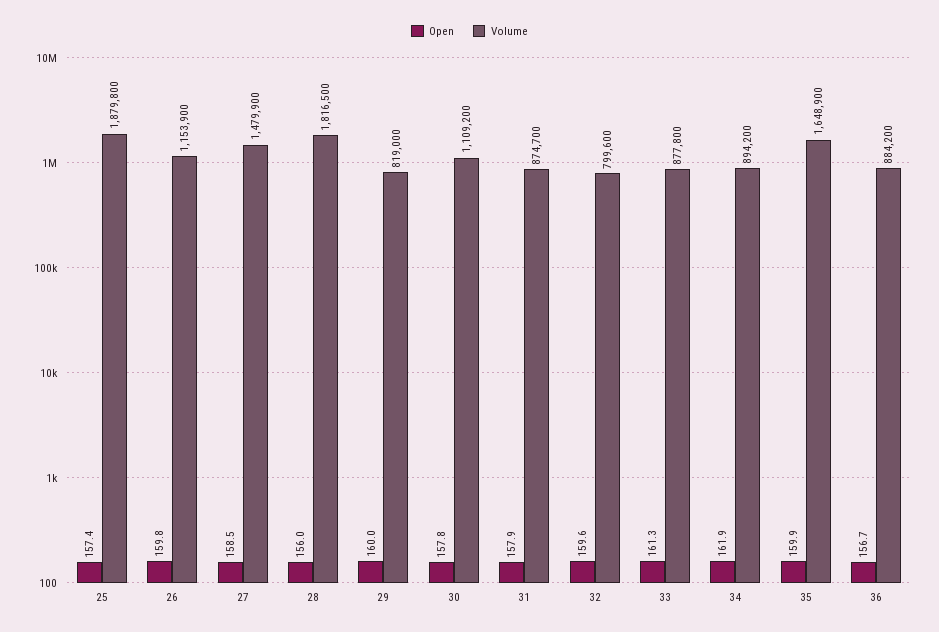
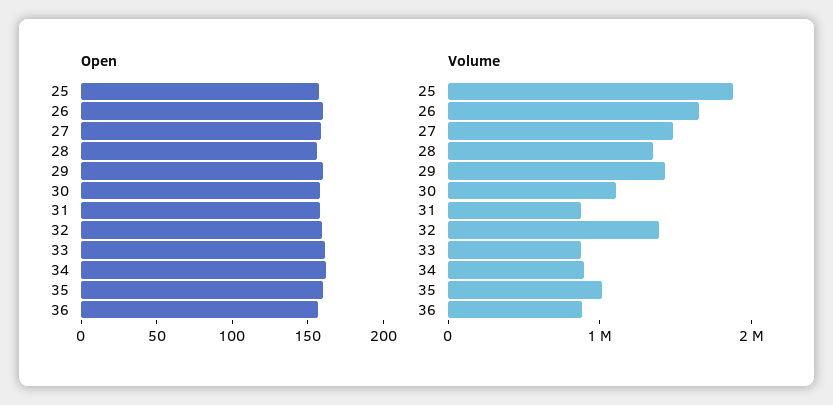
Volume, 26: 1153900 -> 1600000
Volume, 28: 1816500 -> 1400000
Volume, 29: 819000 -> 1400000
Volume, 32: 799600 -> 1400000
Volume, 35: 1648900 -> 1000000

